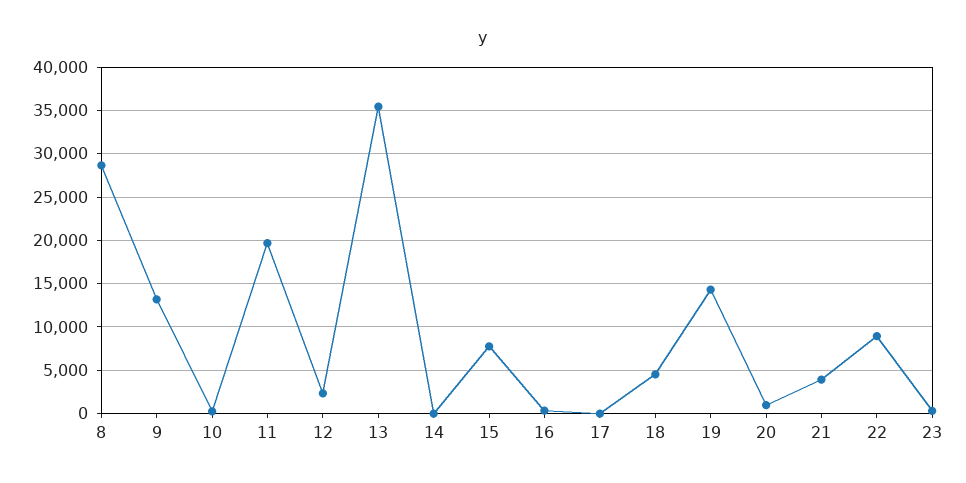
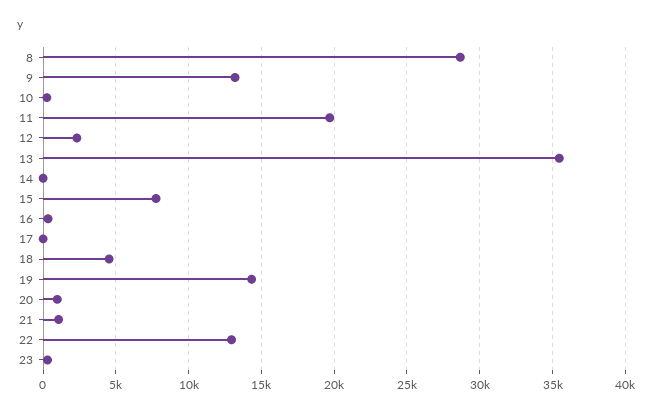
21: 4000 -> 1000
22: 9000 -> 13000

